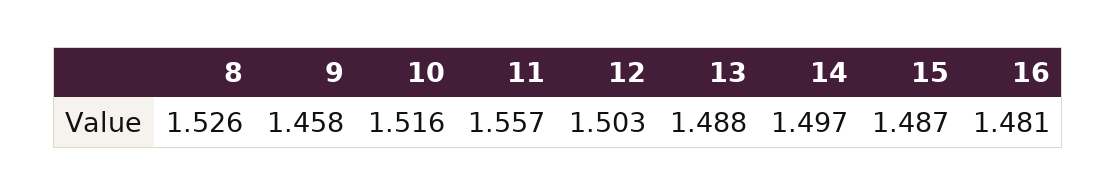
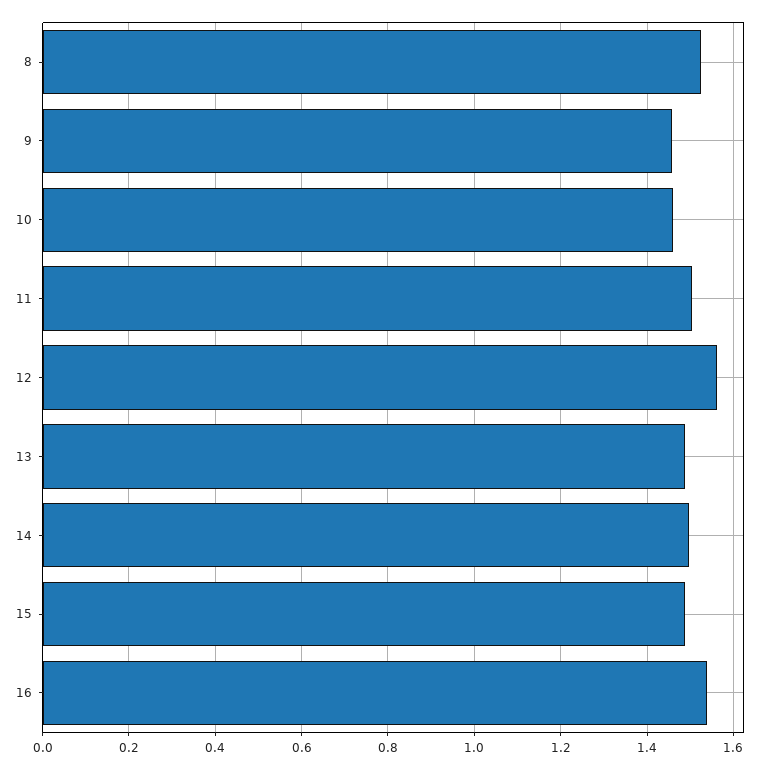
10: 1.516 -> 1.46
11: 1.557 -> 1.5
12: 1.503 -> 1.56
16: 1.481 -> 1.54

